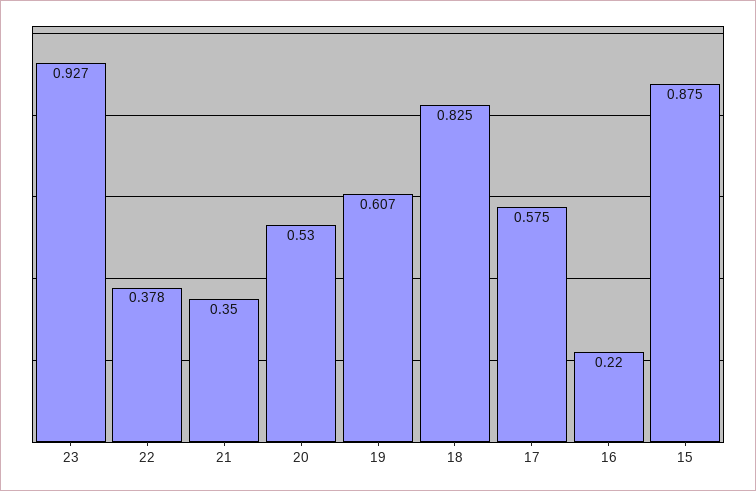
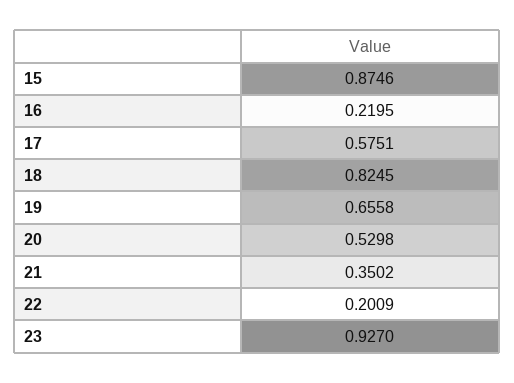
22: 0.378 -> 0.2009
19: 0.607 -> 0.6558

